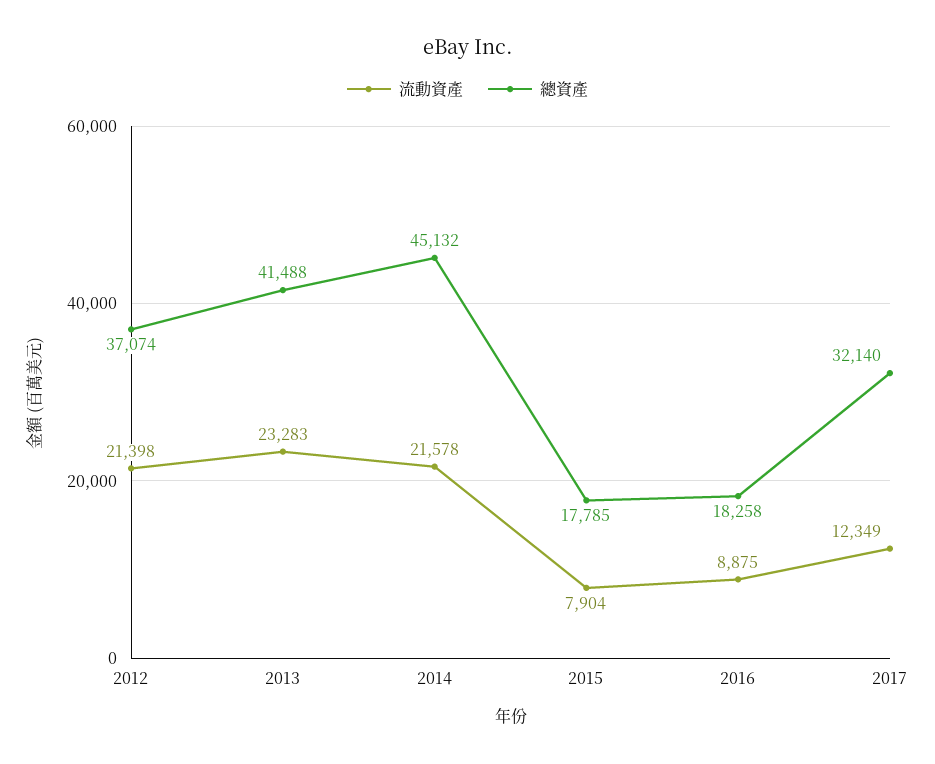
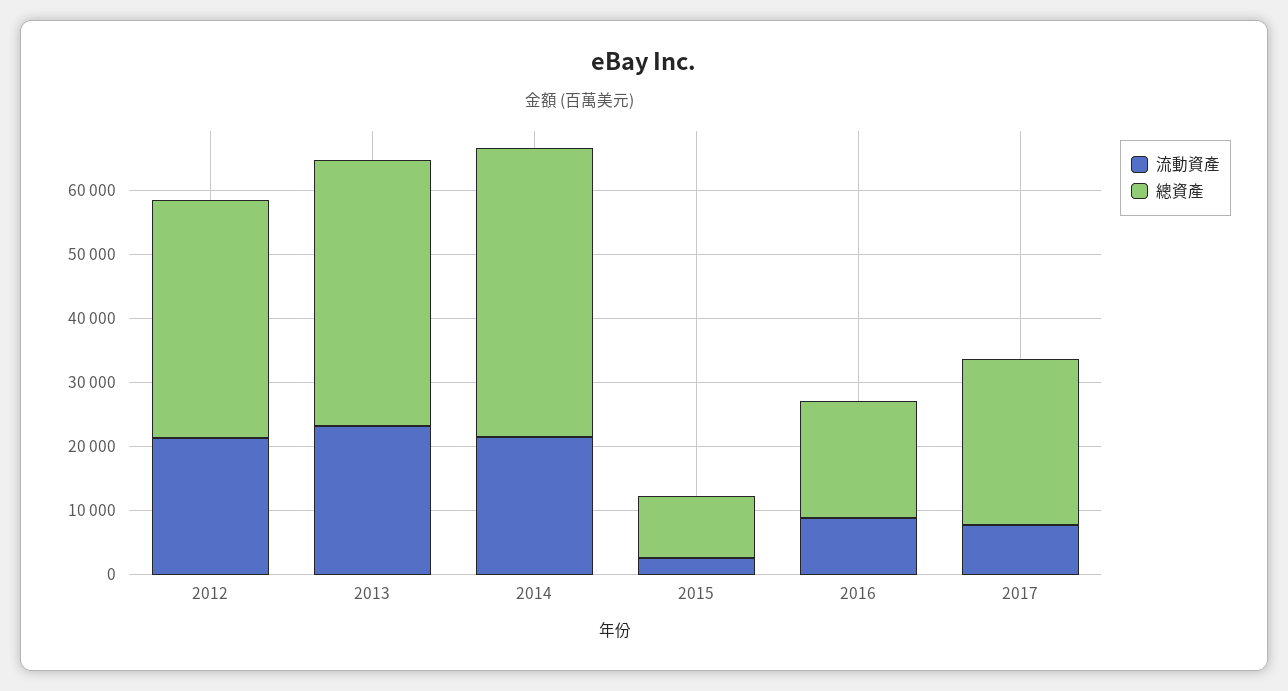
流動資產, 2015: 7904 -> 2000
總資產, 2015: 17785 -> 10000
流動資產, 2017: 12349 -> 8000
總資產, 2017: 32140 -> 26000

